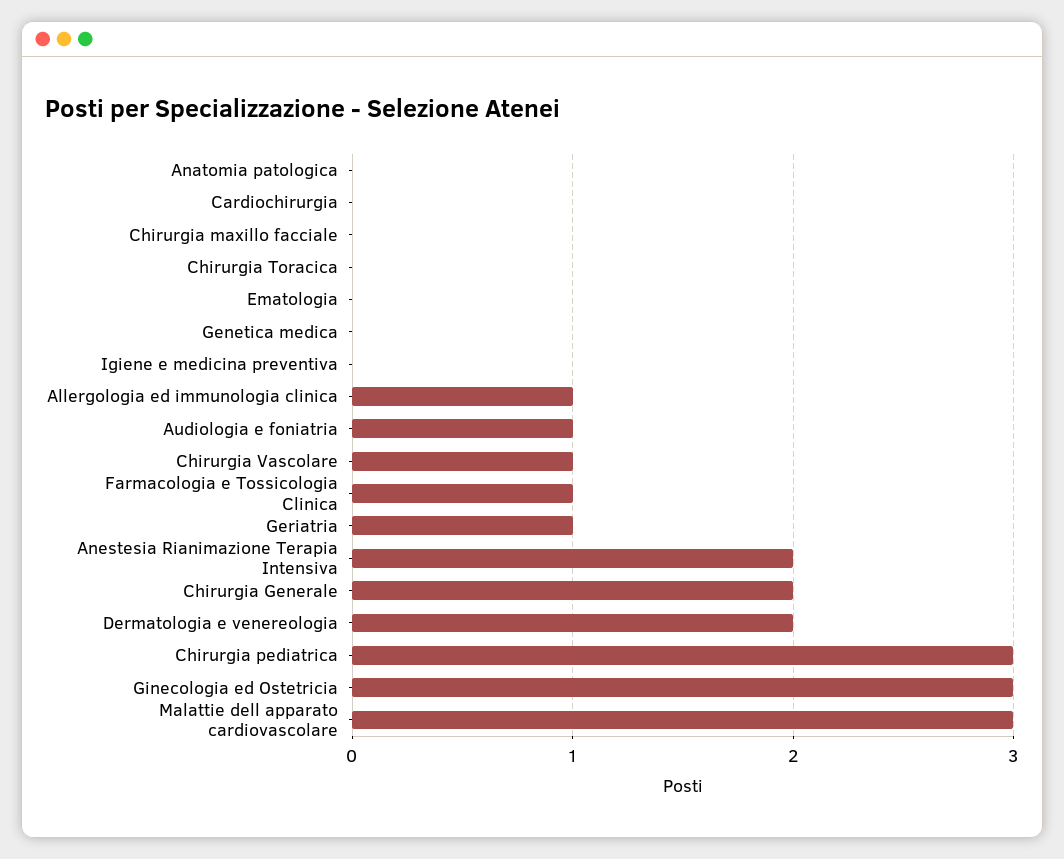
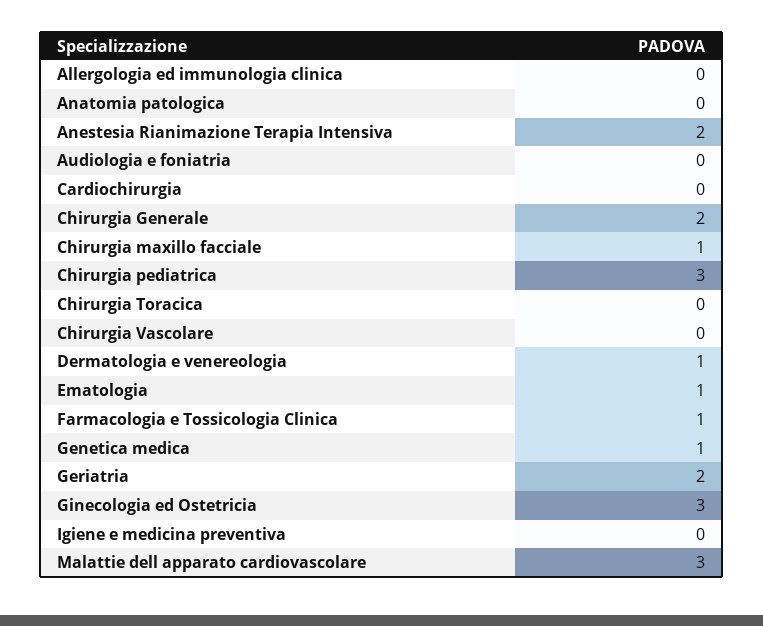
Chirurgia maxillo facciale: 0 -> 1
Ematologia: 0 -> 1
Genetica medica: 0 -> 1
Allergologia ed immunologia clinica: 1 -> 0
Audiologia e foniatria: 1 -> 0
Chirurgia Vascolare: 1 -> 0
Geriatria: 1 -> 2
Dermatologia e venereologia: 2 -> 1

